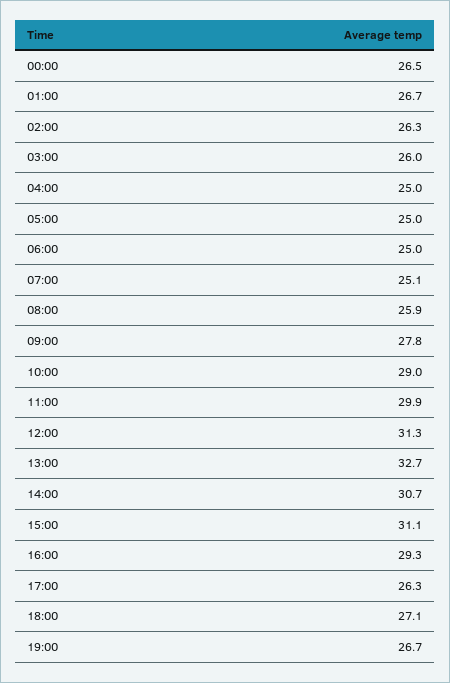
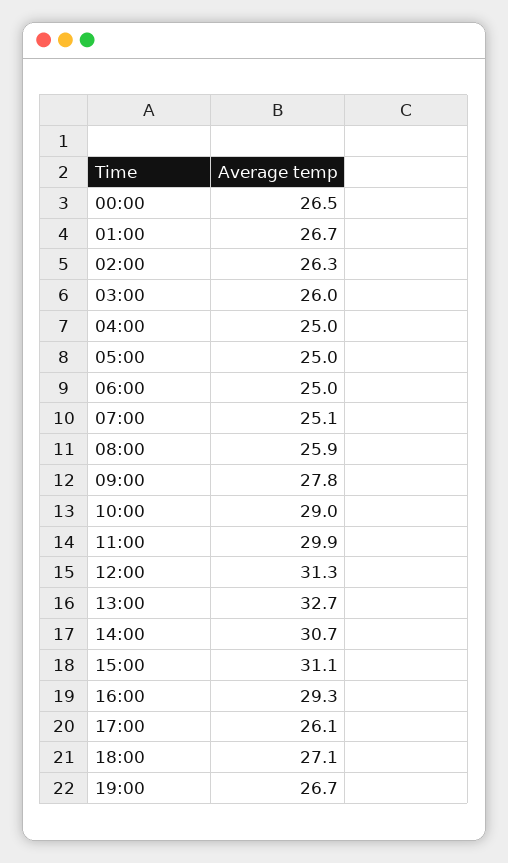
17:00: 26.3 -> 26.1

